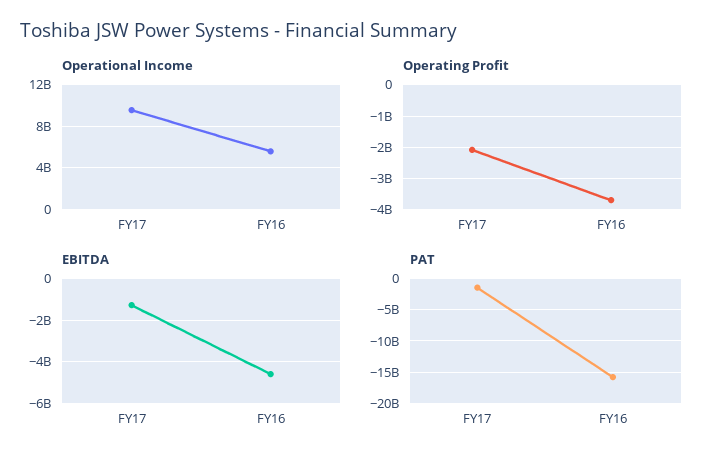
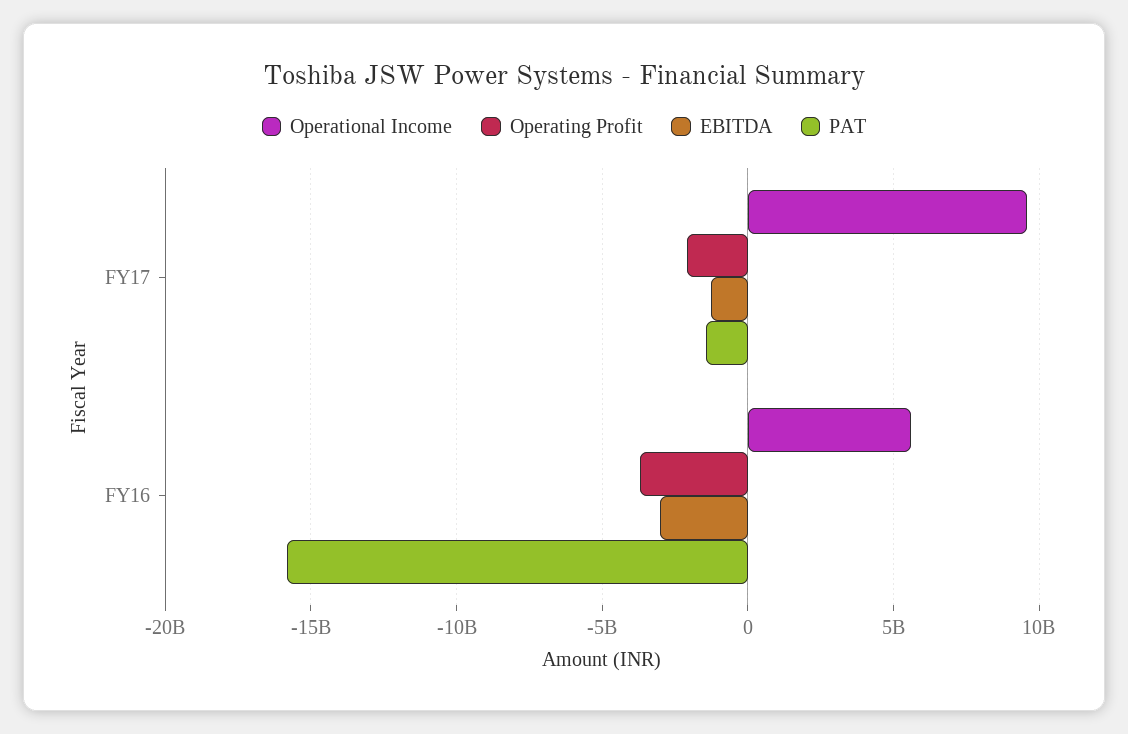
EBITDA, FY16: -4500000000 -> -3000000000

